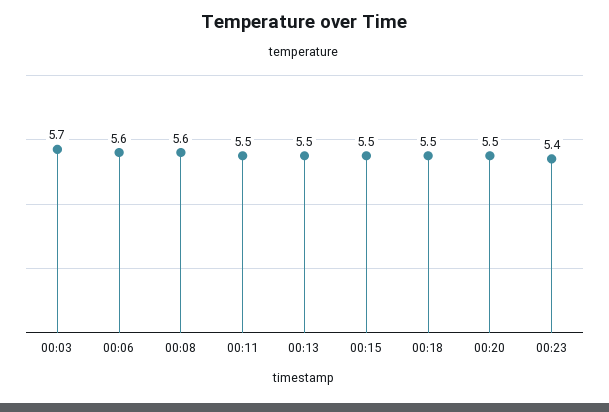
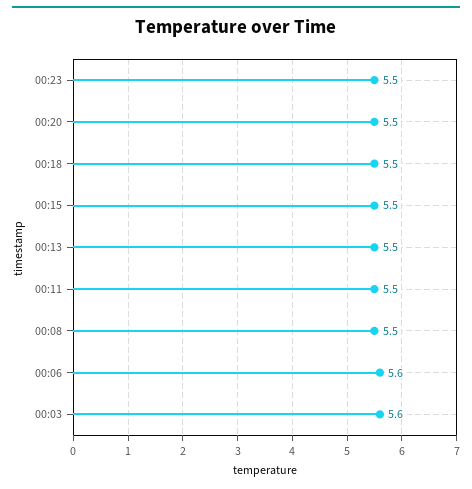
00:03: 5.7 -> 5.6
00:08: 5.6 -> 5.5
00:23: 5.4 -> 5.5

